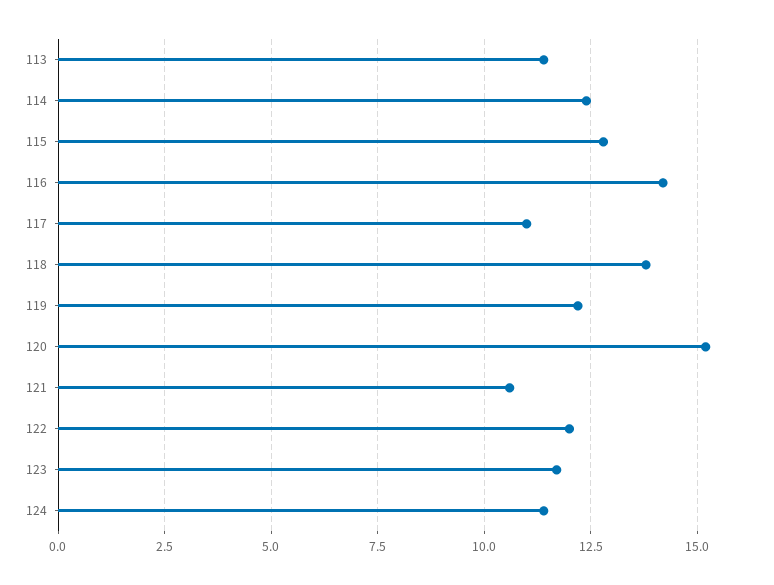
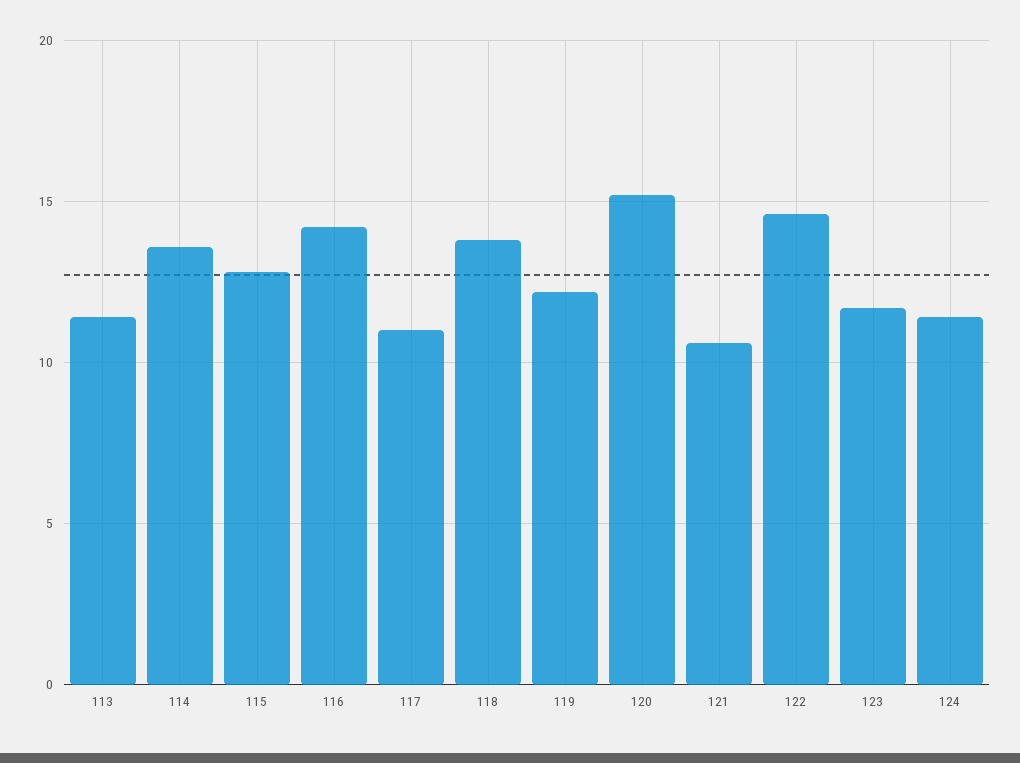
114: 12.5 -> 13.5
122: 12 -> 14.5

